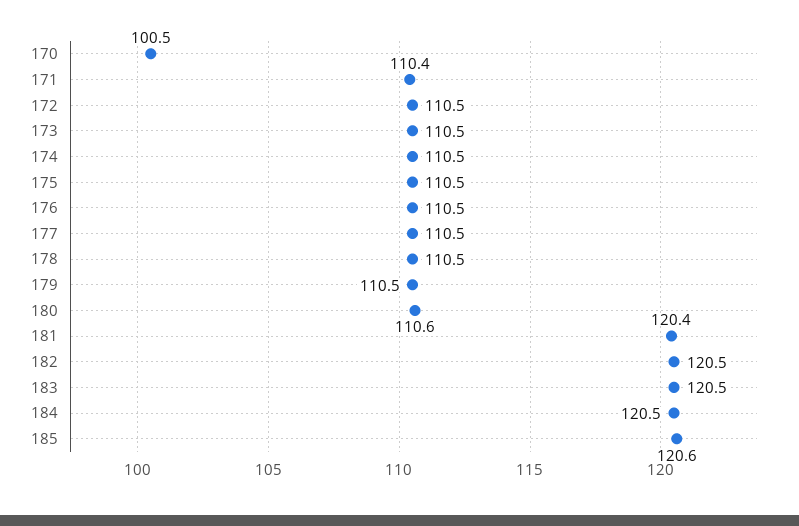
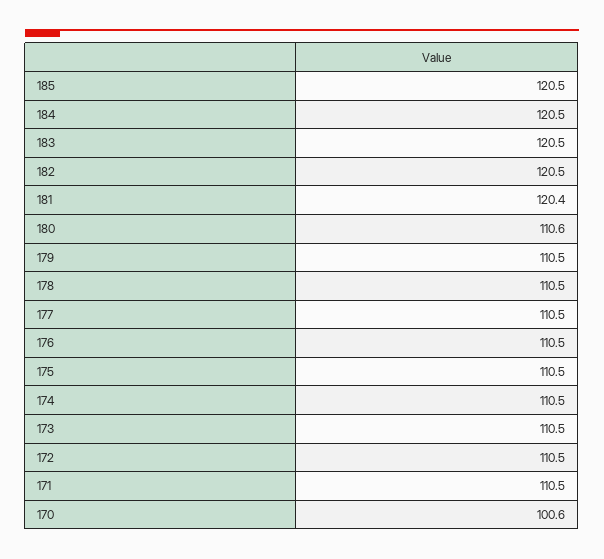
170: 100.5 -> 100.6
171: 110.4 -> 110.5
185: 120.6 -> 120.5

